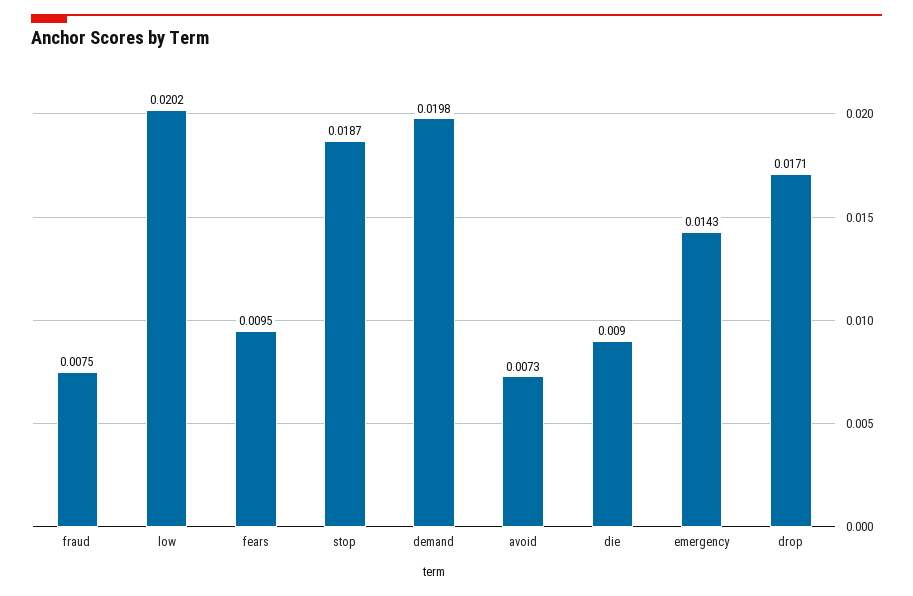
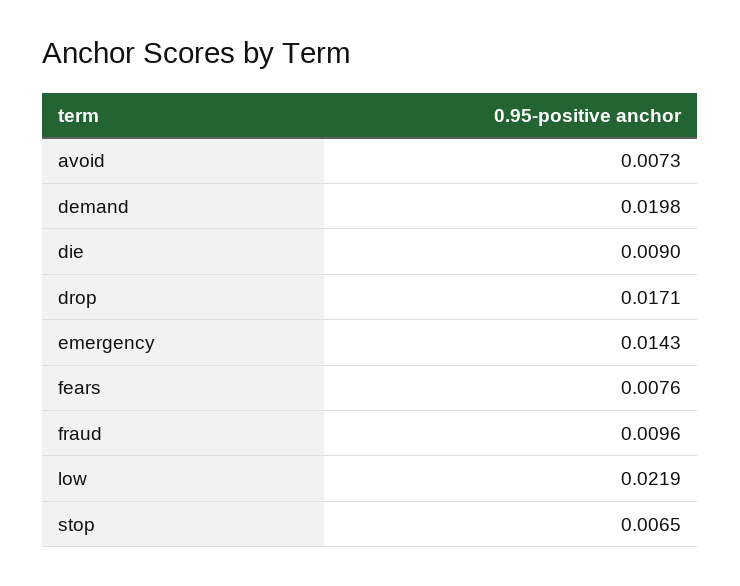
fraud: 0.0075 -> 0.0096
low: 0.0202 -> 0.0219
fears: 0.0095 -> 0.0076
stop: 0.0187 -> 0.0065

